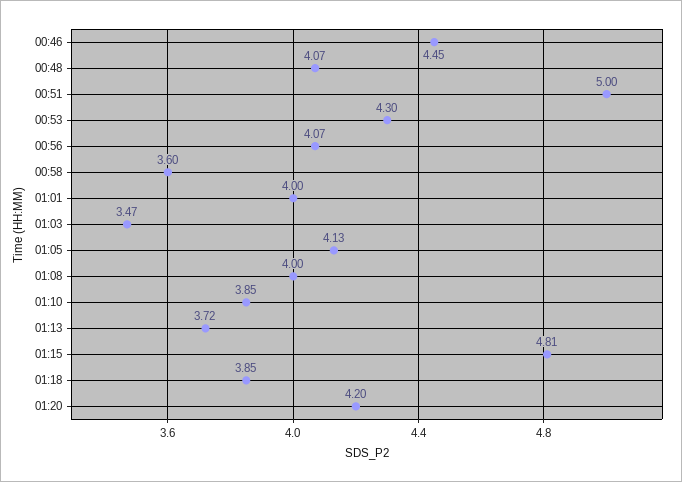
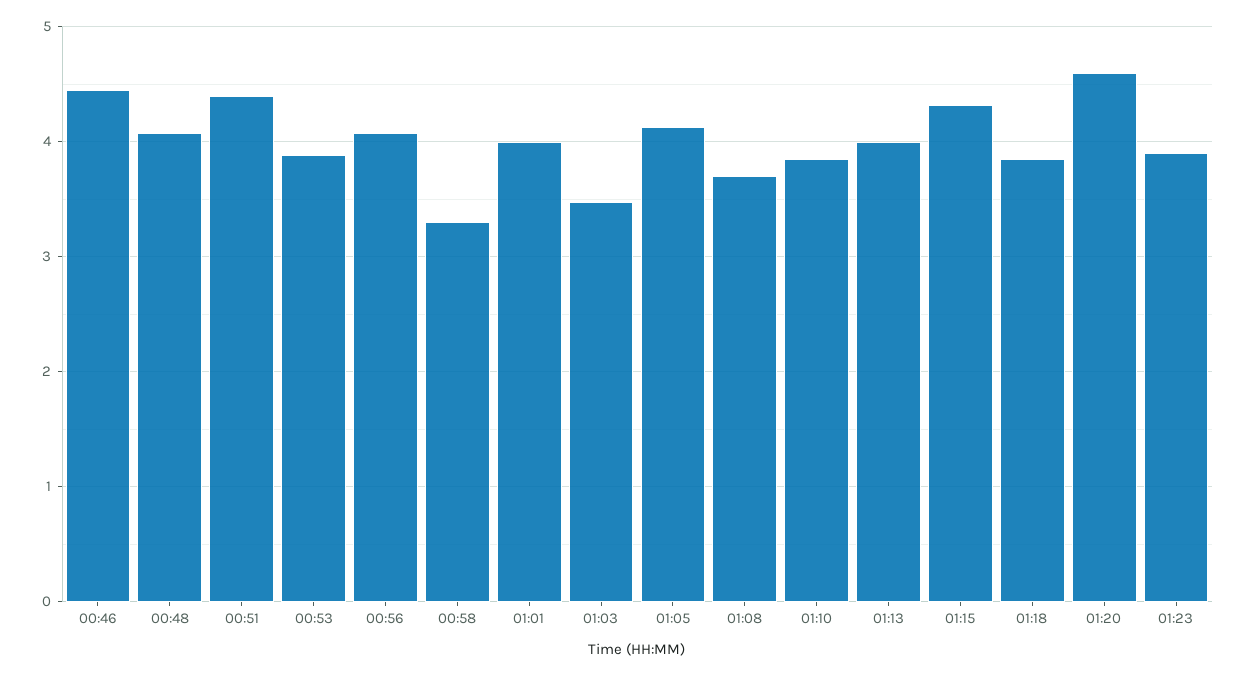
00:51: 5 -> 4.4
00:53: 4.3 -> 3.9
00:58: 3.6 -> 3.3
01:08: 4 -> 3.7
01:13: 3.72 -> 4
01:15: 4.81 -> 4.3
01:20: 4.2 -> 4.6
01:23: none -> 3.9

